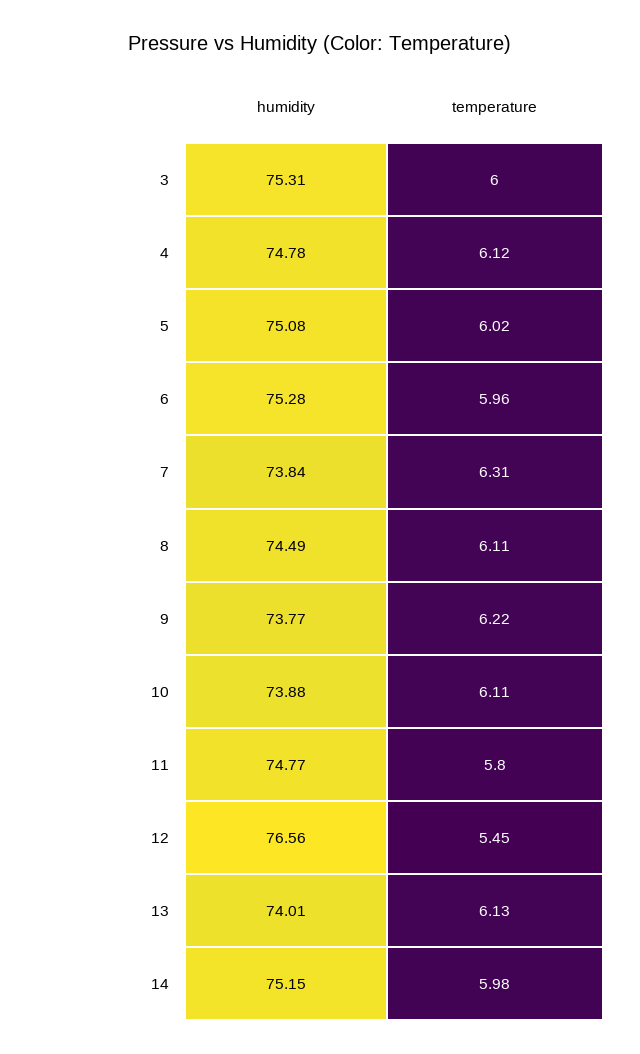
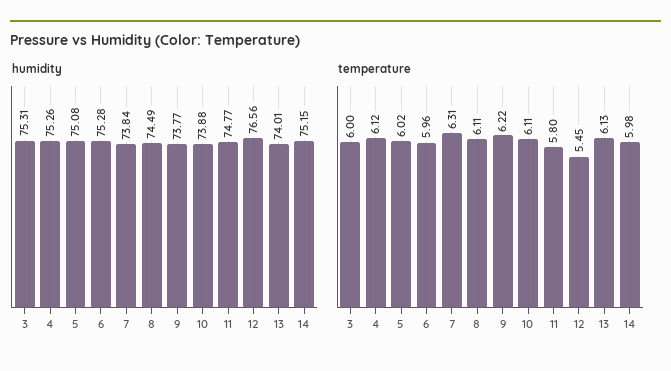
humidity, 4: 74.78 -> 75.26

